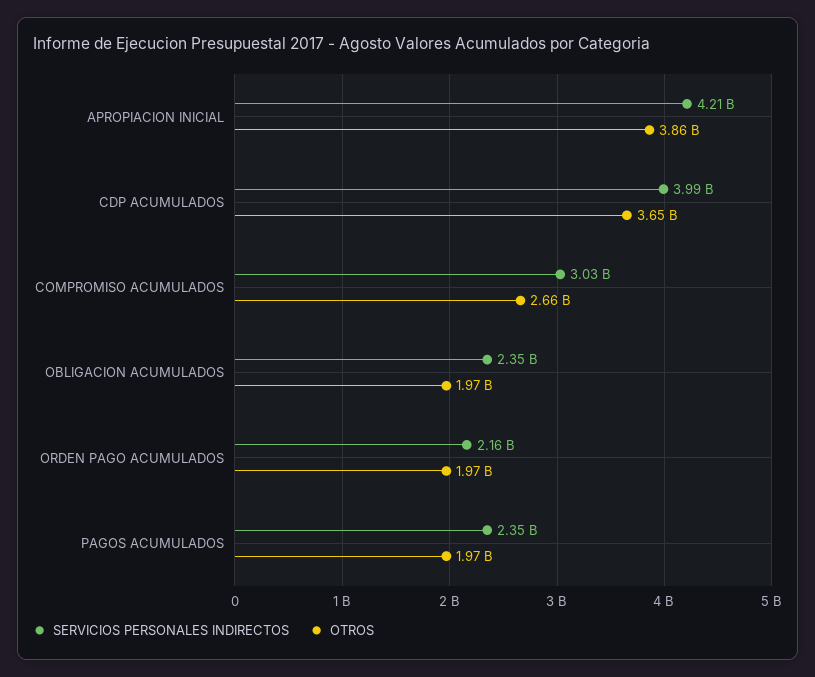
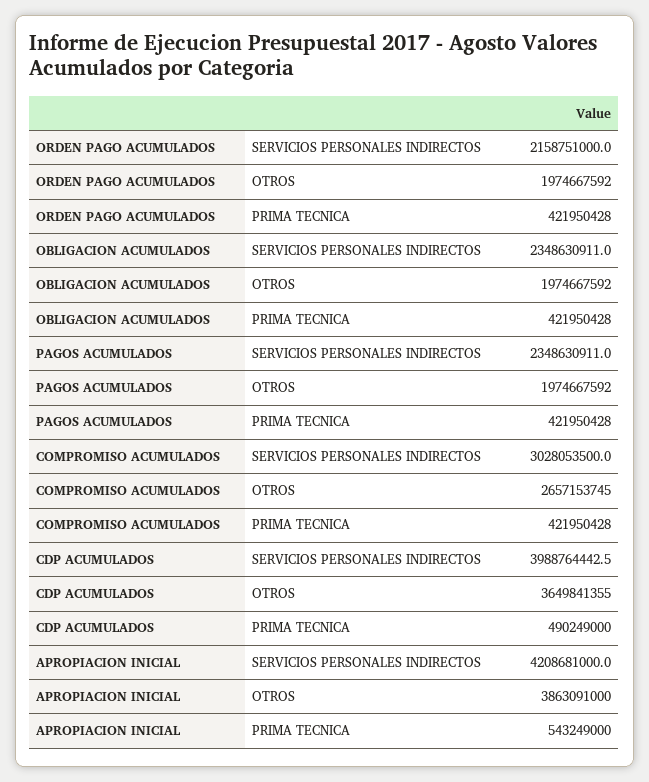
PRIMA TECNICA, ORDEN PAGO ACUMULADOS: none -> 421950428
PRIMA TECNICA, OBLIGACION ACUMULADOS: none -> 421950428
PRIMA TECNICA, PAGOS ACUMULADOS: none -> 421950428
PRIMA TECNICA, COMPROMISO ACUMULADOS: none -> 421950428
PRIMA TECNICA, CDP ACUMULADOS: none -> 490249000
PRIMA TECNICA, APROPIACION INICIAL: none -> 543249000

